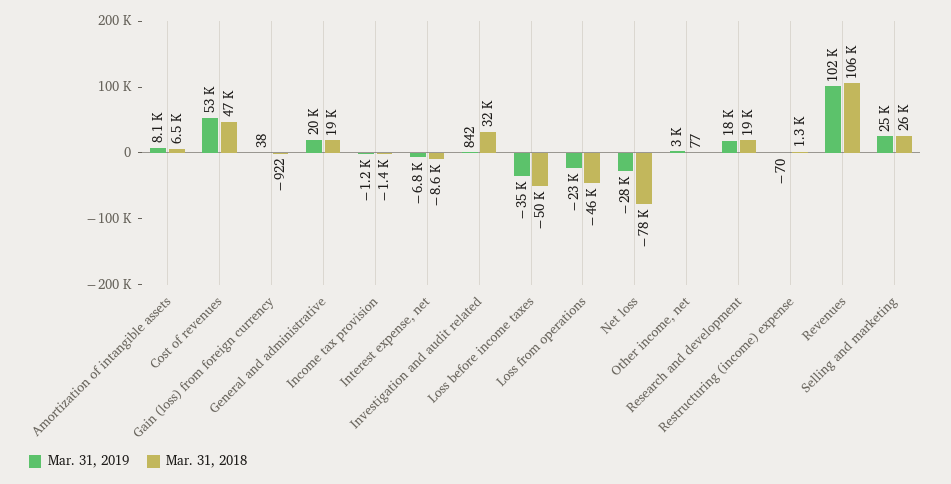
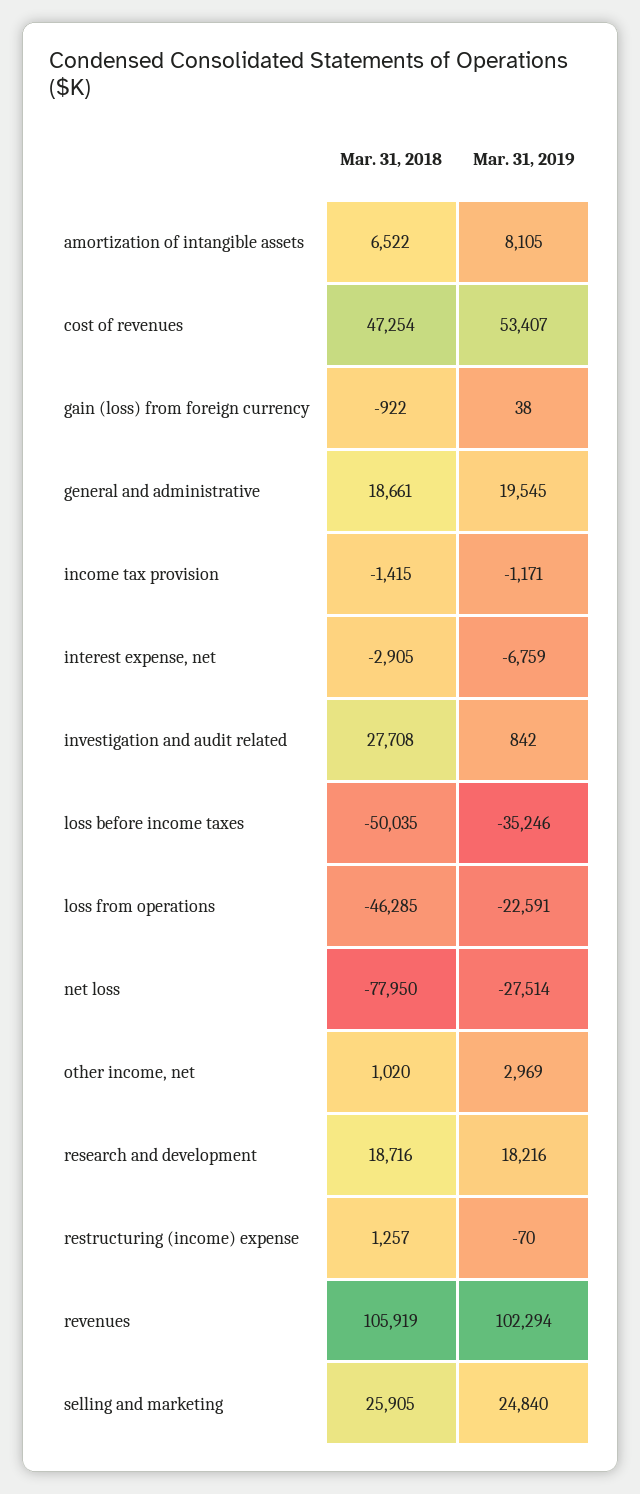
Mar. 31, 2018, Interest expense, net: -8600 -> -2905
Mar. 31, 2018, Investigation and audit related: 32000 -> 27708
Mar. 31, 2018, Other income, net: 77 -> 1020

